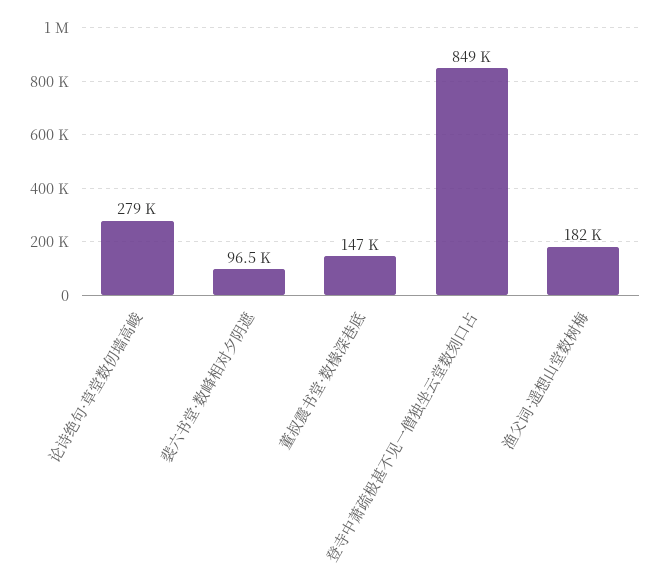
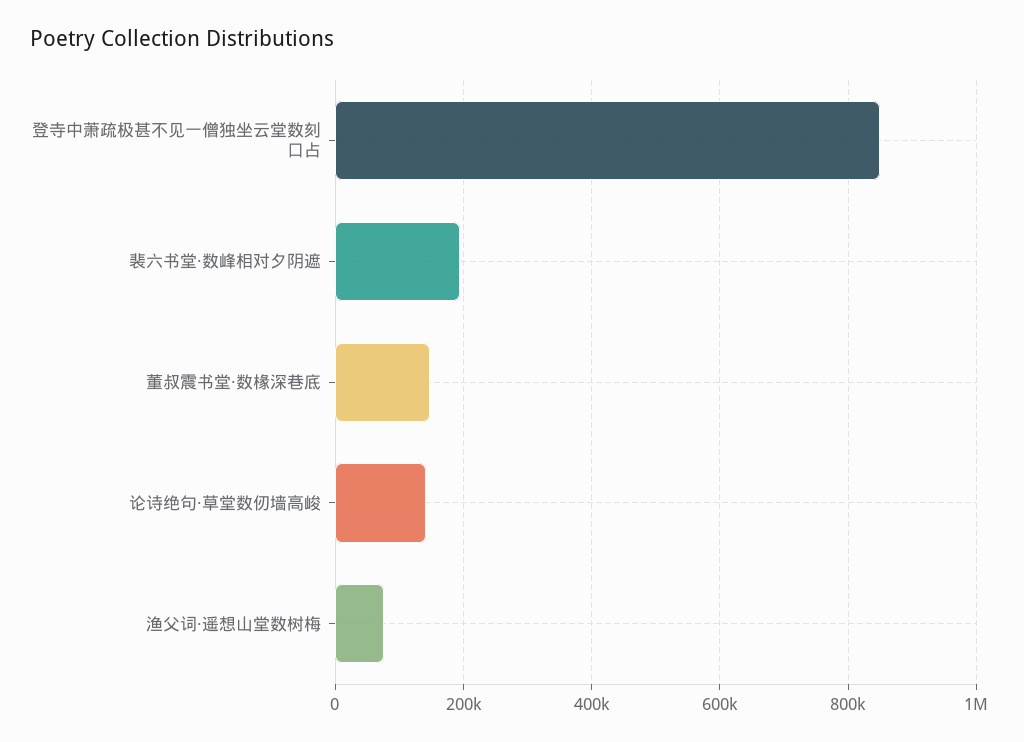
论诗绝句·草堂数仞墙高峻: 279000 -> 140000
裴六书堂·数峰相对夕阴遮: 96500 -> 200000
渔父词·遥想山堂数树梅: 182000 -> 80000

